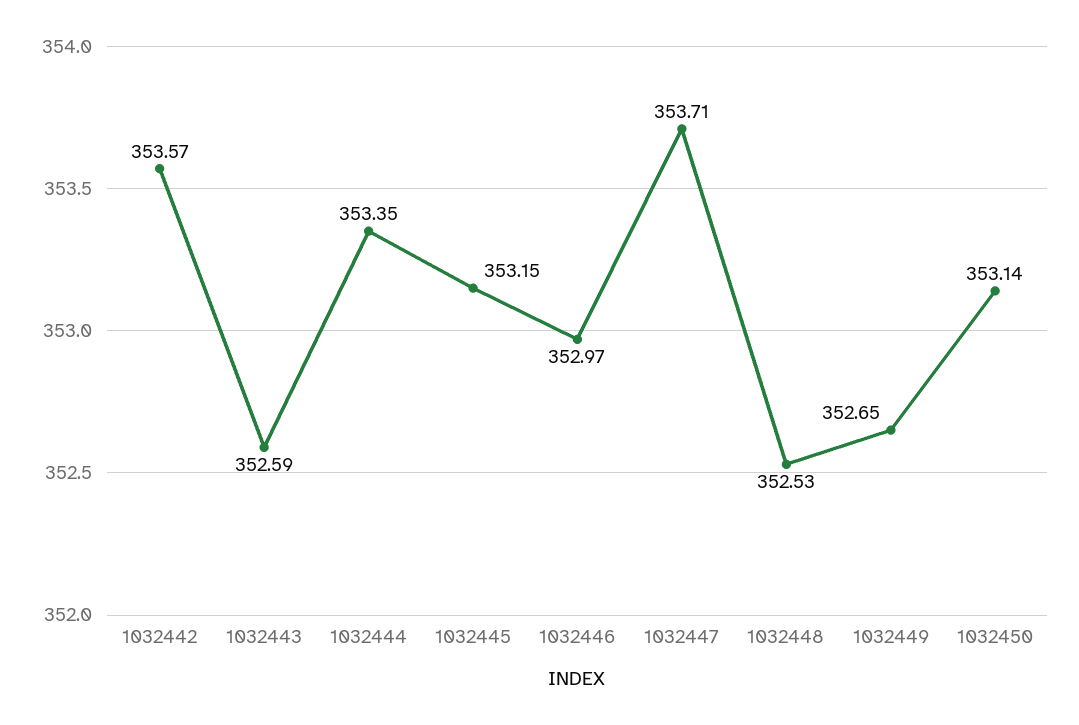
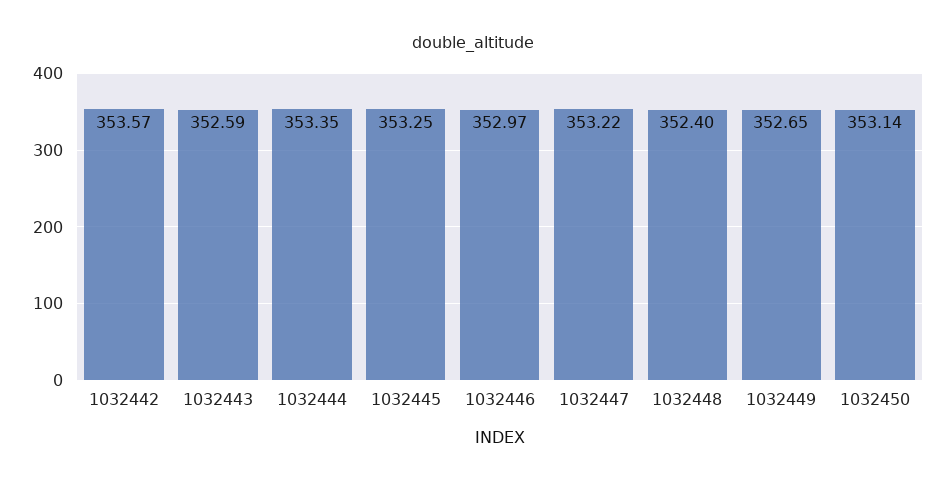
1032445: 353.15 -> 353.25
1032447: 353.71 -> 353.22
1032448: 352.53 -> 352.4

